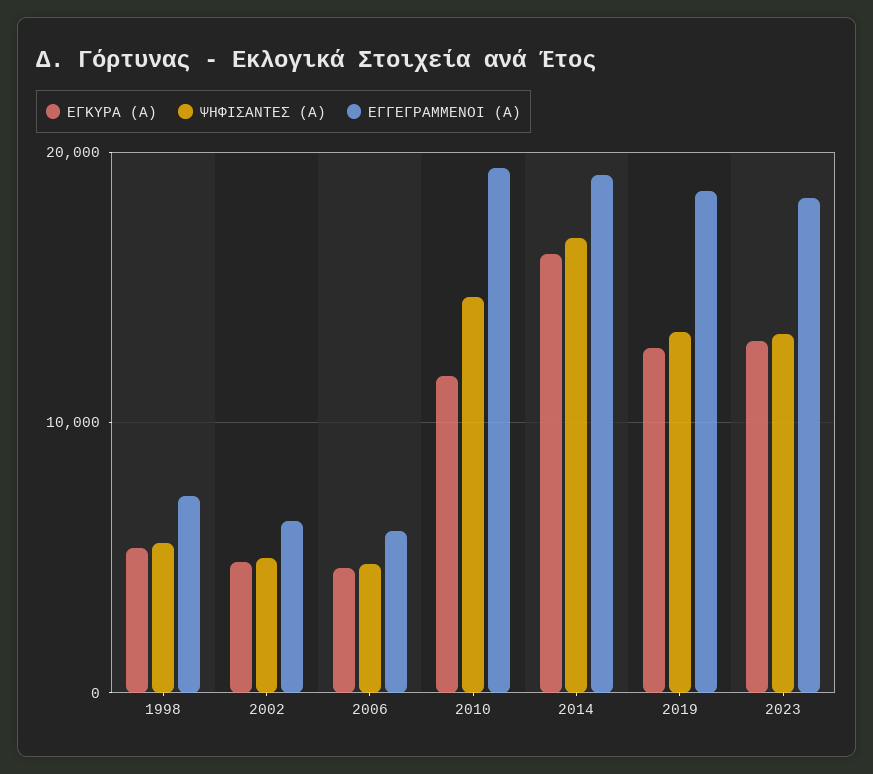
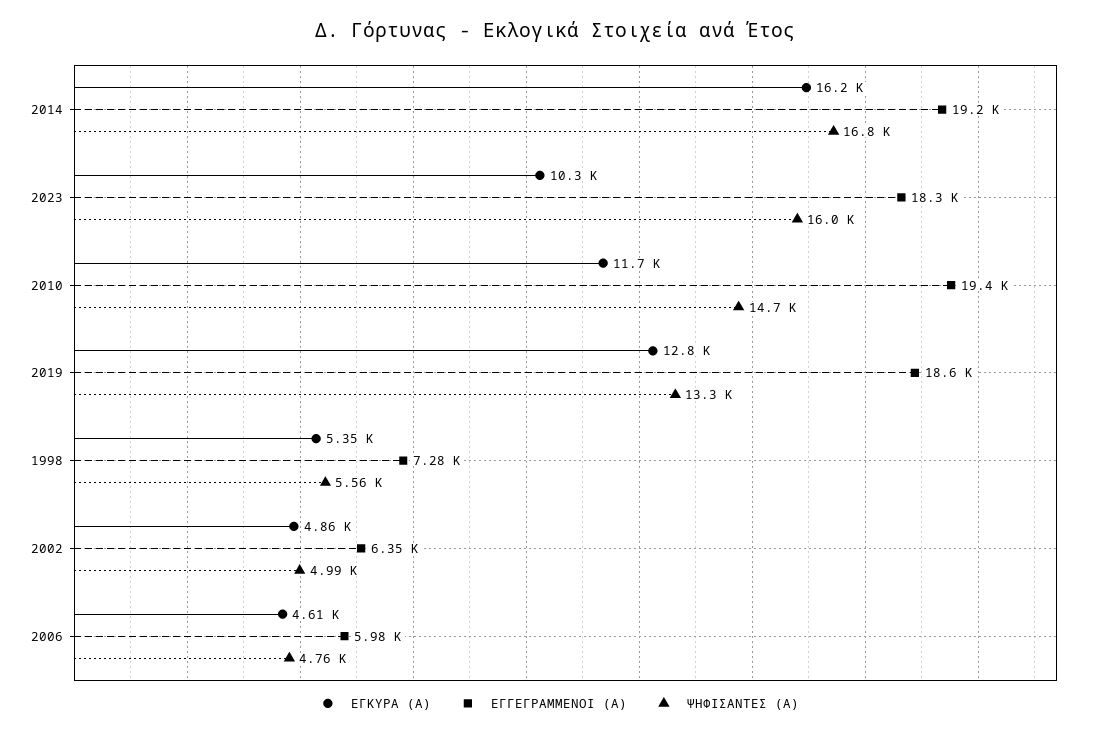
ΕΓΚΥΡΑ (Α), 2023: 13000 -> 10300
ΨΗΦΙΣΑΝΤΕΣ (Α), 2023: 13000 -> 16000

